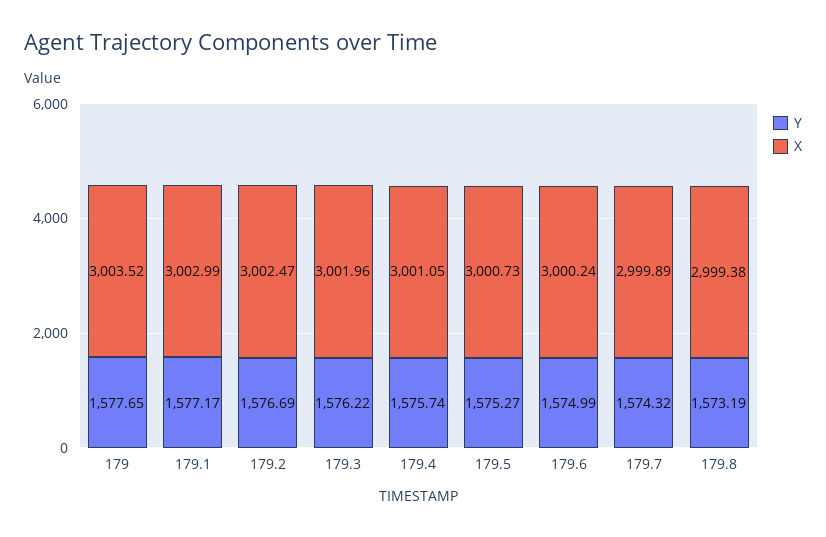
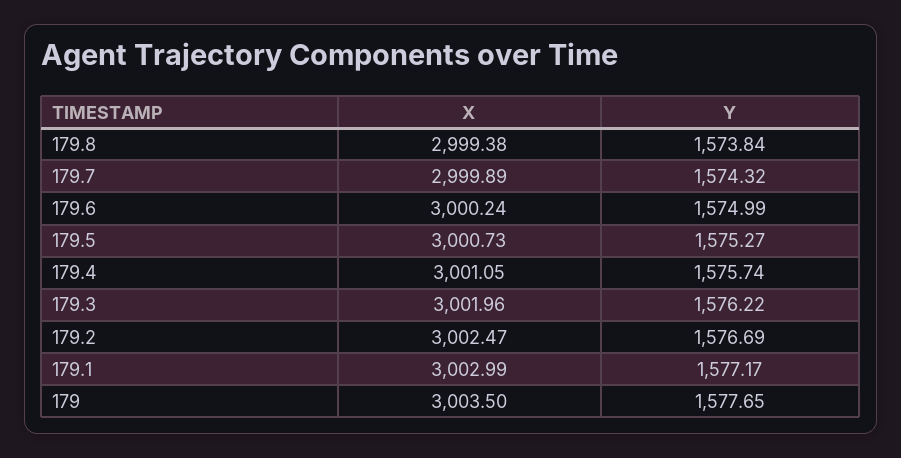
X, 179: 3003.52 -> 3003.5
Y, 179.8: 1573.19 -> 1573.84

